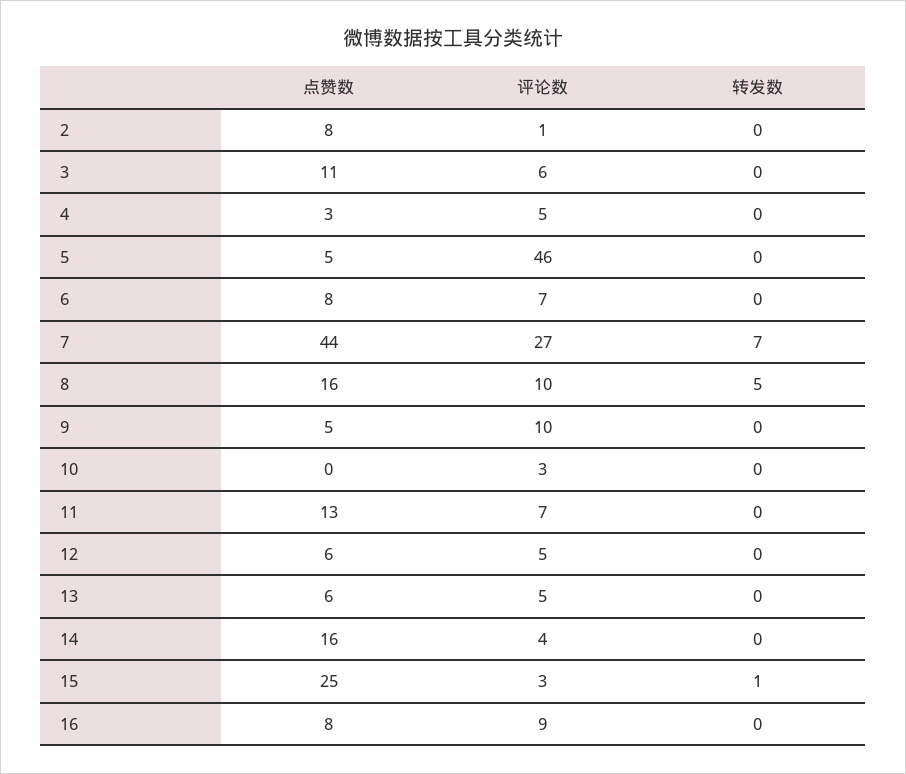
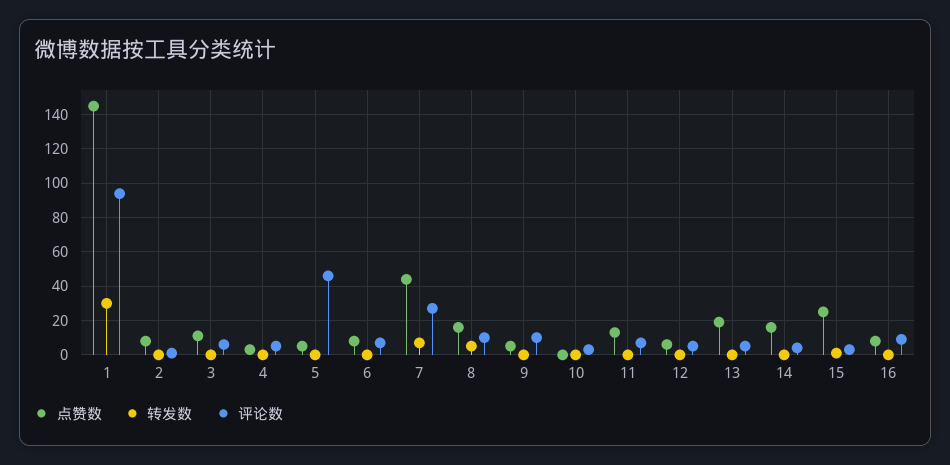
点赞数, 13: 6 -> 20
点赞数, 1: none -> 145
转发数, 1: none -> 30
评论数, 1: none -> 95

